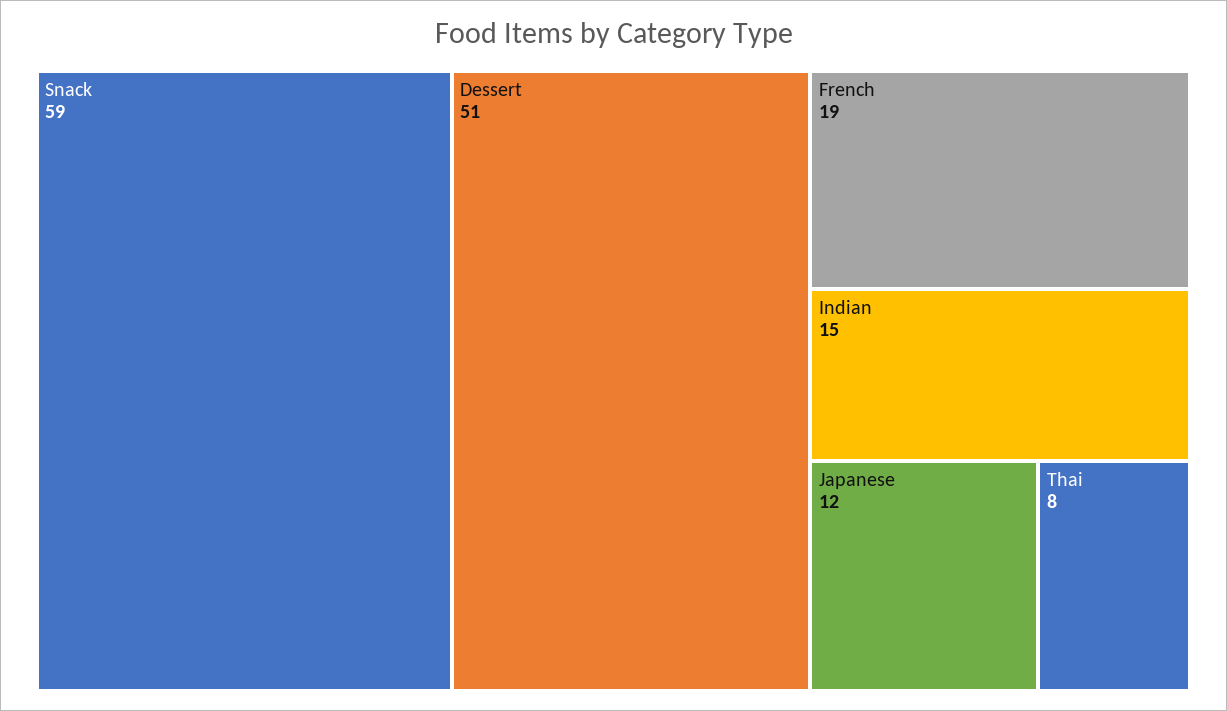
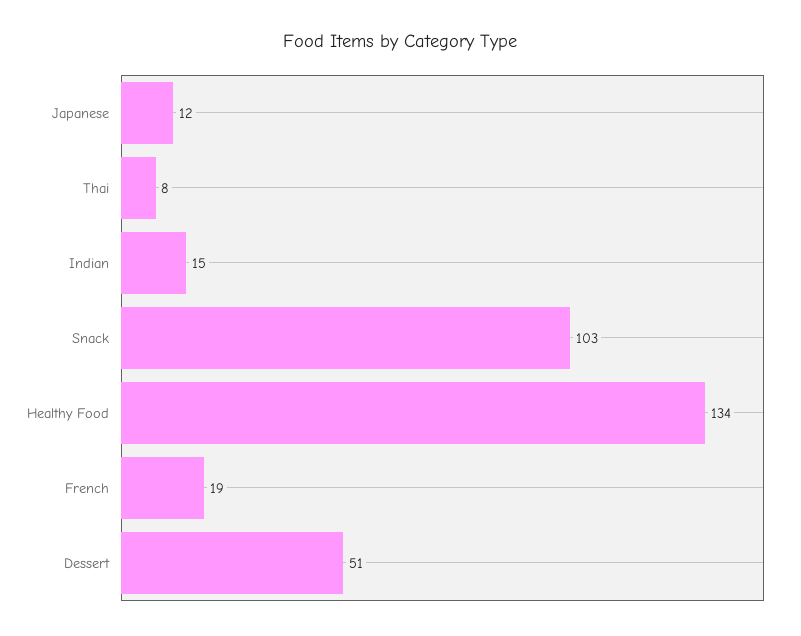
Snack: 59 -> 103
Healthy Food: none -> 134

